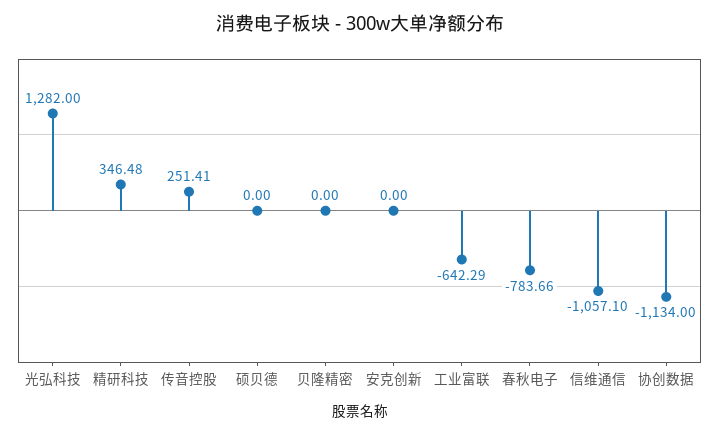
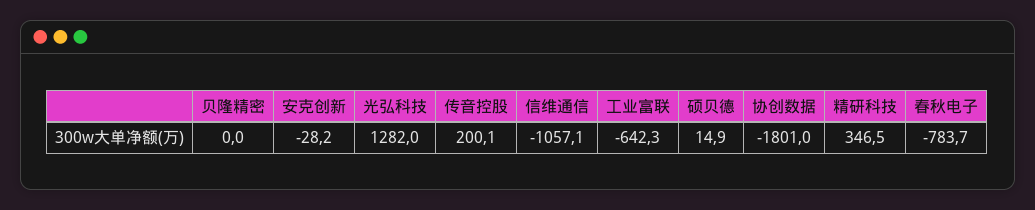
传音控股: 251.41 -> 200.1
硕贝德: 0 -> 14.9
安克创新: 0 -> -28.2
协创数据: -1134 -> -1801

